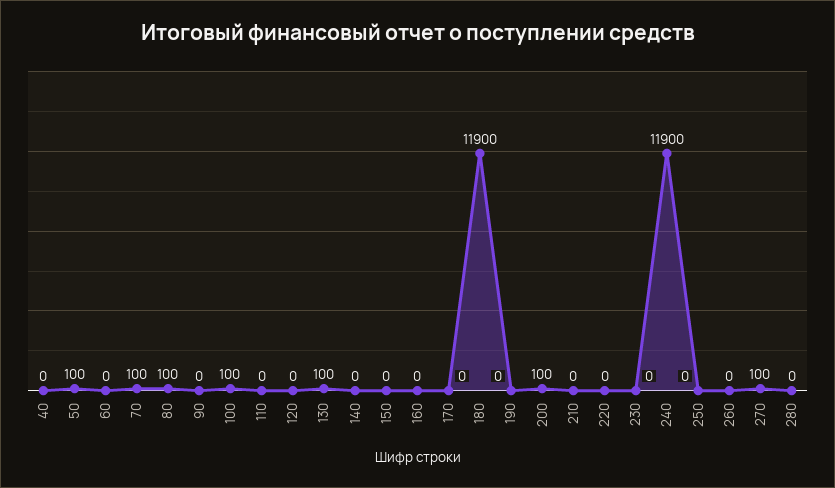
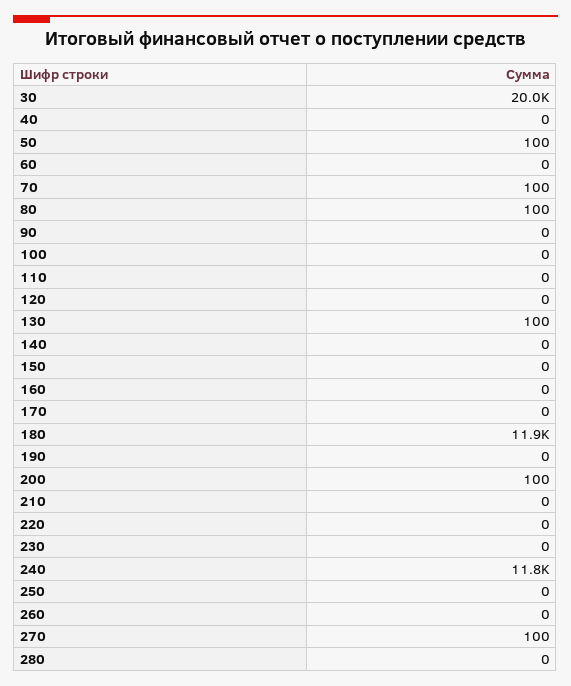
100: 100 -> 0
240: 11900 -> 11800
30: none -> 20000

